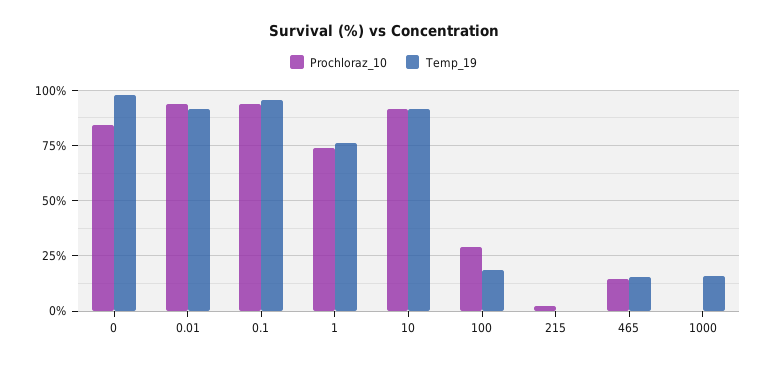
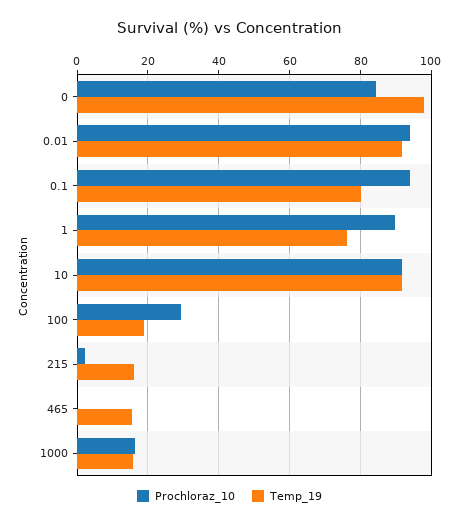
Temp_19, 0.1: 95 -> 80
Prochloraz_10, 1: 75 -> 90
Temp_19, 215: 0 -> 16
Prochloraz_10, 465: 15 -> 0
Prochloraz_10, 1000: 0 -> 16

